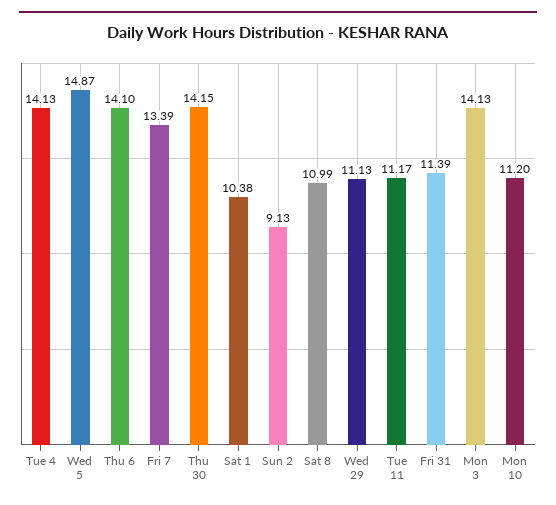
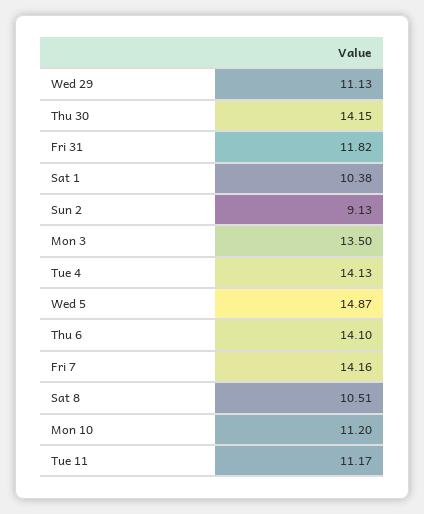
Fri 7: 13.39 -> 14.16
Sat 8: 10.99 -> 10.51
Fri 31: 11.39 -> 11.82
Mon 3: 14.13 -> 13.5

